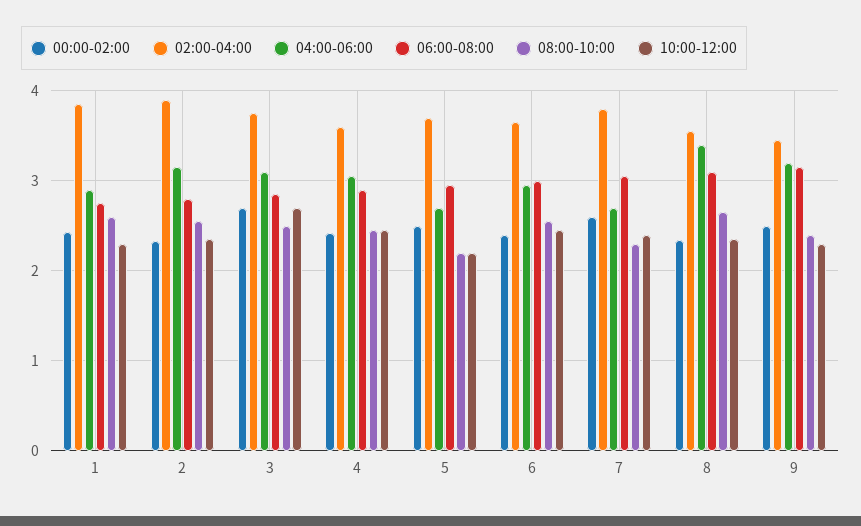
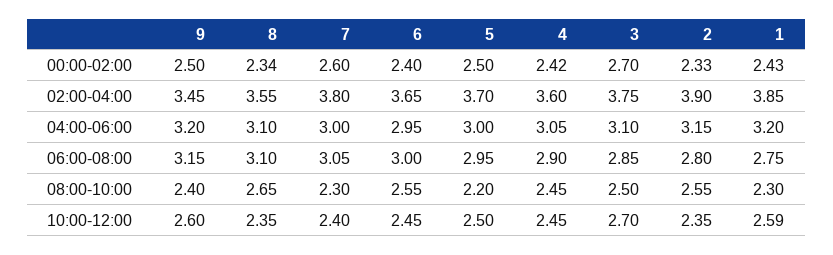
04:00-06:00, 1: 2.9 -> 3.2
08:00-10:00, 1: 2.6 -> 2.3
10:00-12:00, 1: 2.3 -> 2.59
04:00-06:00, 5: 2.7 -> 3
10:00-12:00, 5: 2.2 -> 2.5
04:00-06:00, 7: 2.7 -> 3
04:00-06:00, 8: 3.4 -> 3.1
10:00-12:00, 9: 2.3 -> 2.6

